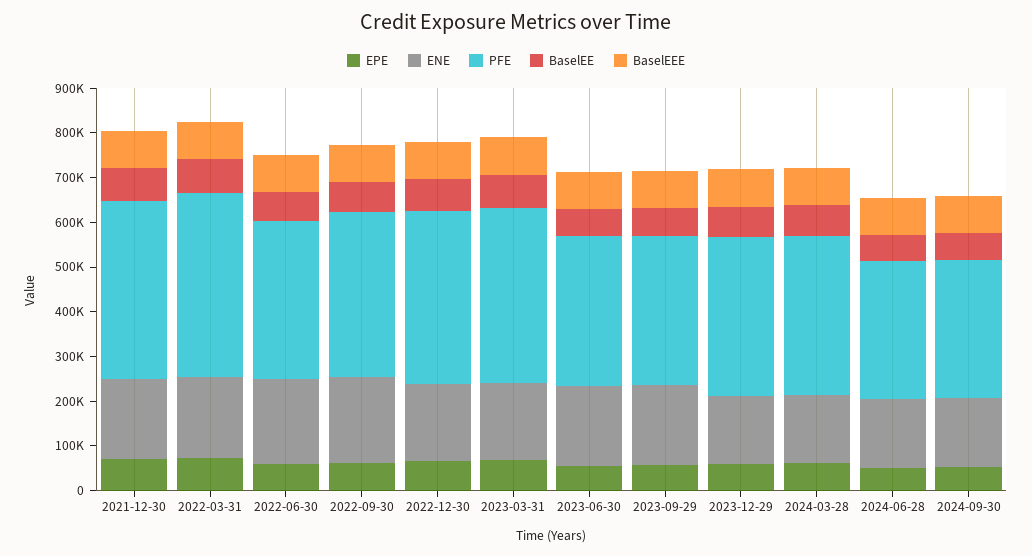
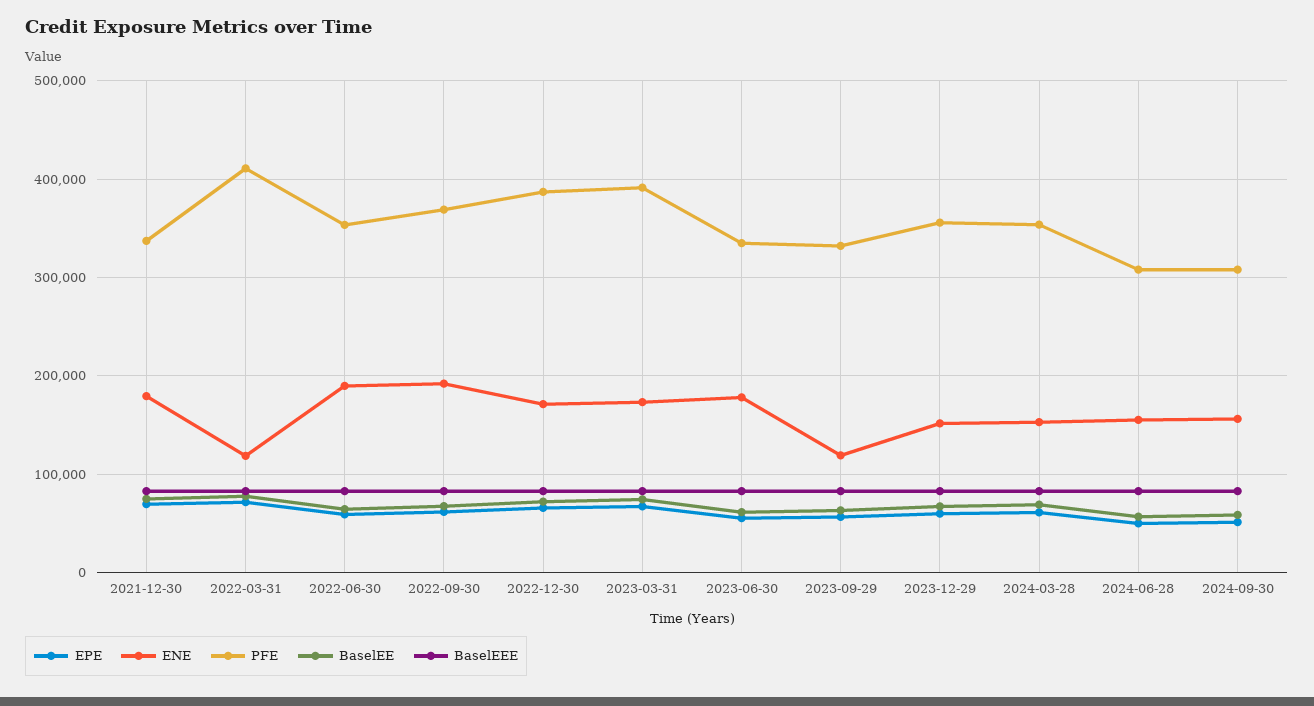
PFE, 2021-12-30: 400000 -> 340000
ENE, 2022-03-31: 180000 -> 120000
ENE, 2023-09-29: 180000 -> 120000

